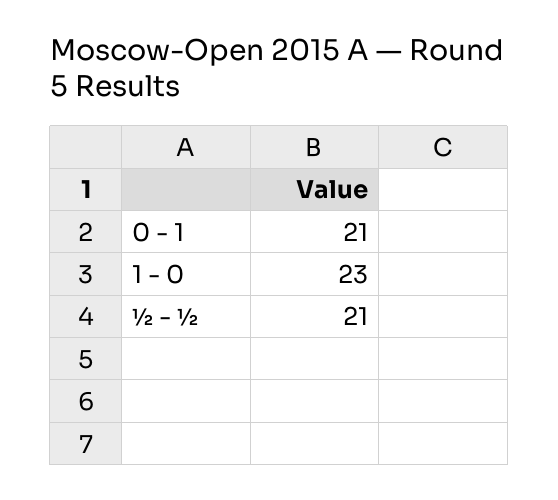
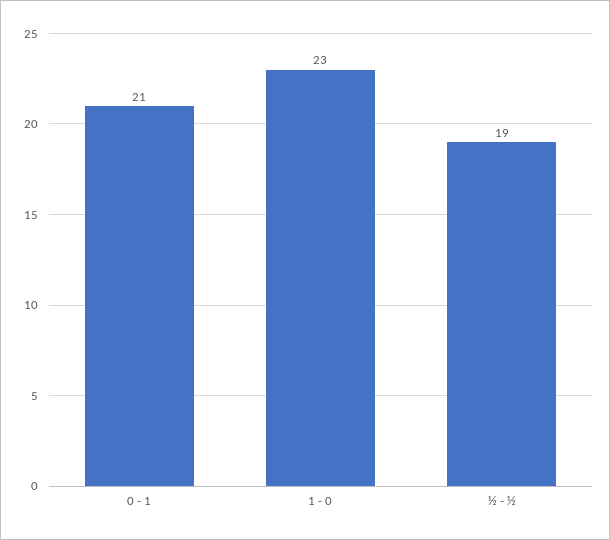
½ - ½: 21 -> 19

